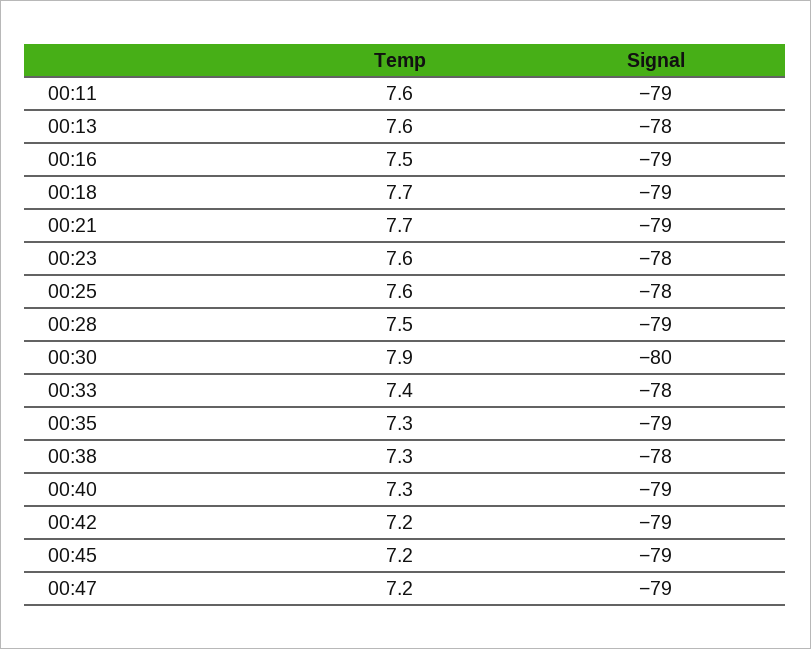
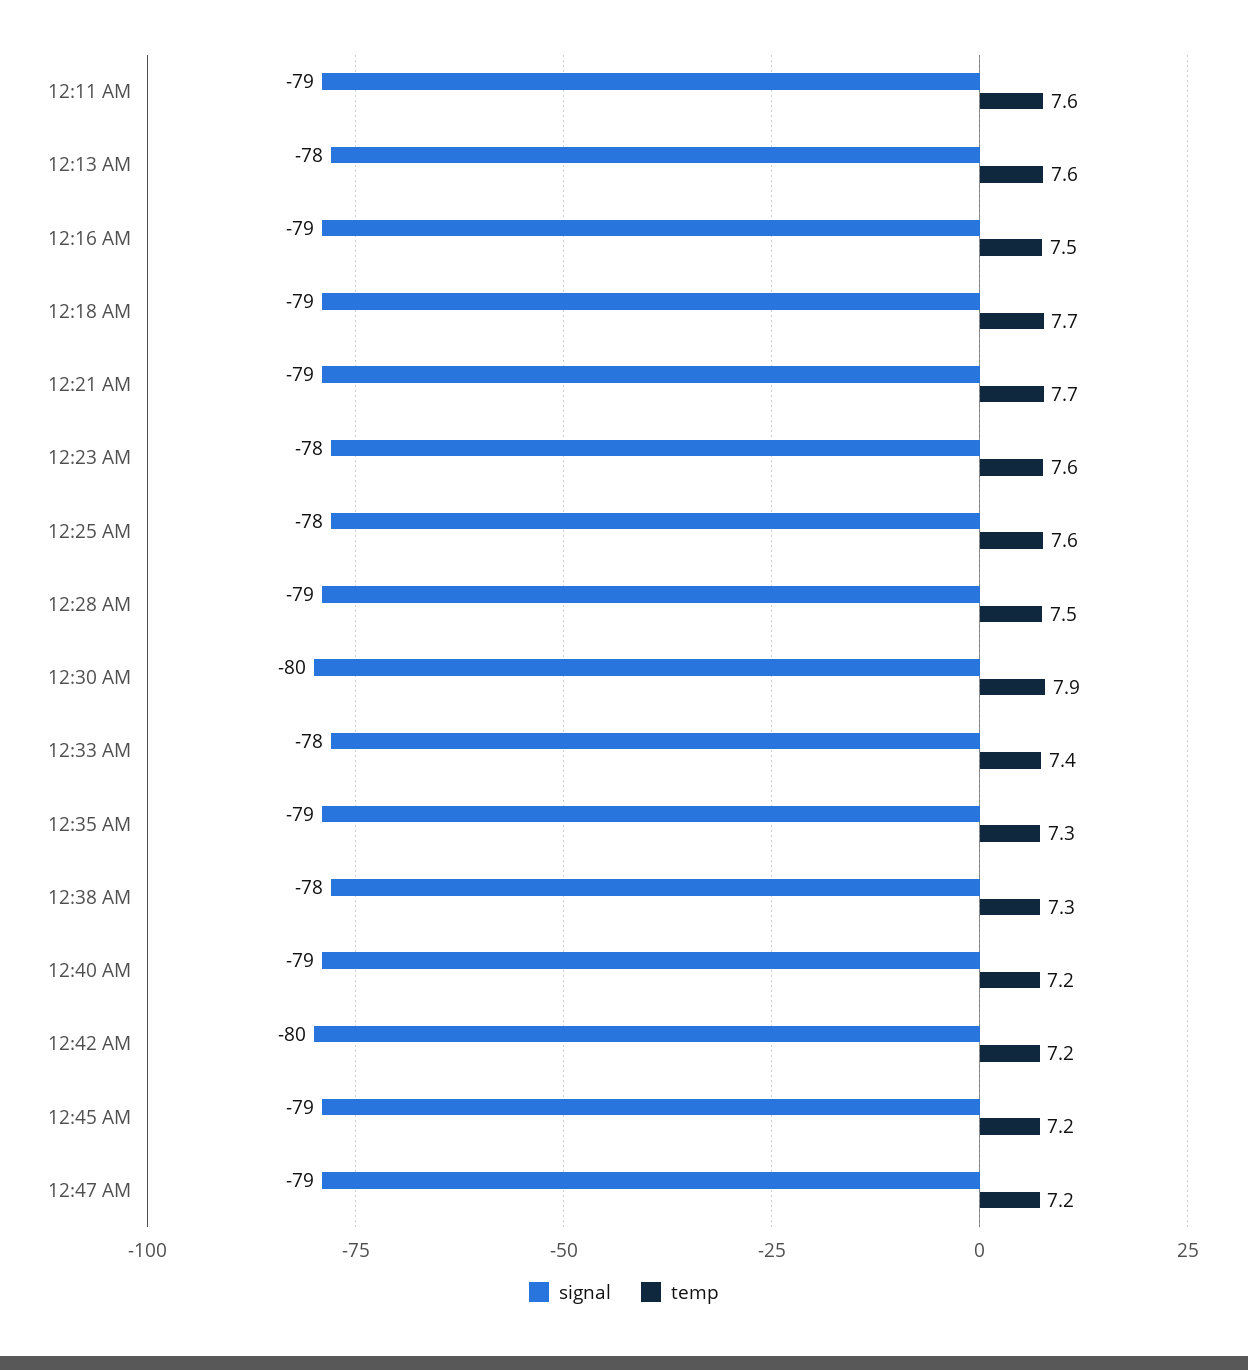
Temp, 00:40: 7.3 -> 7.2
Signal, 00:42: -79 -> -80

